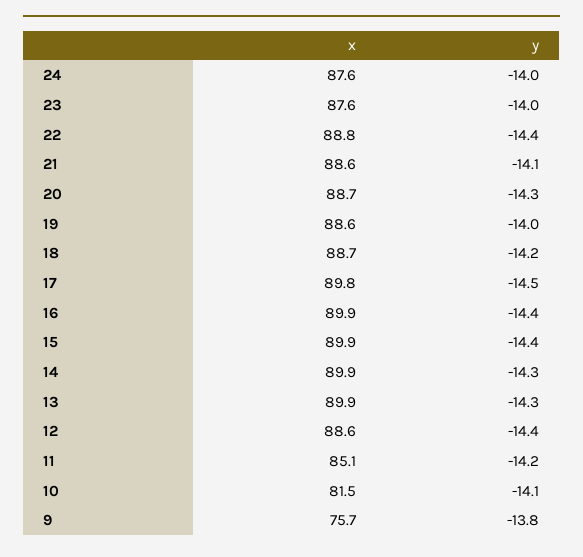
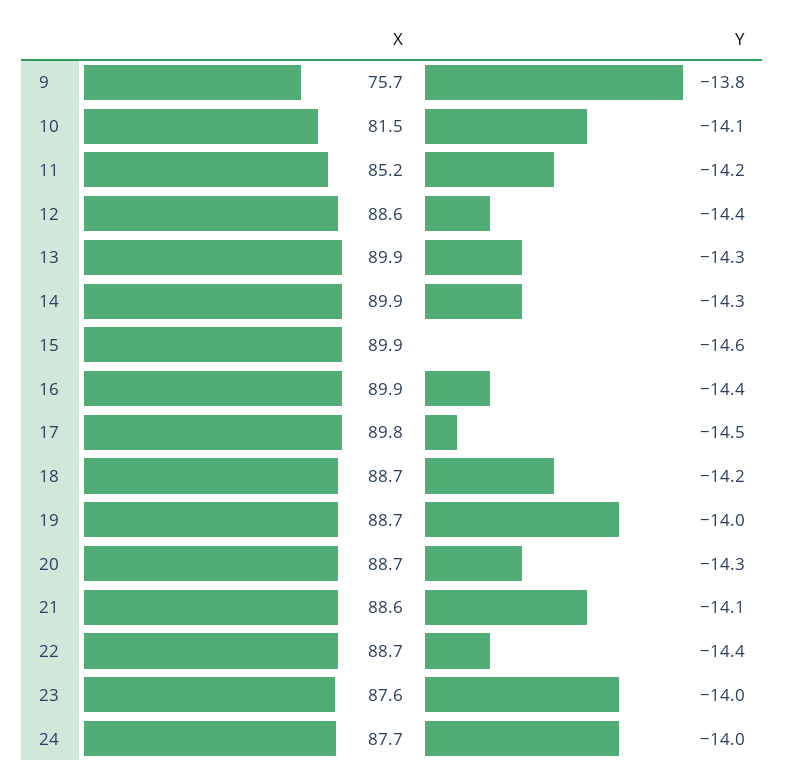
x, 24: 87.6 -> 87.7
x, 22: 88.8 -> 88.7
x, 19: 88.6 -> 88.7
y, 15: -14.4 -> -14.6
x, 11: 85.1 -> 85.2

